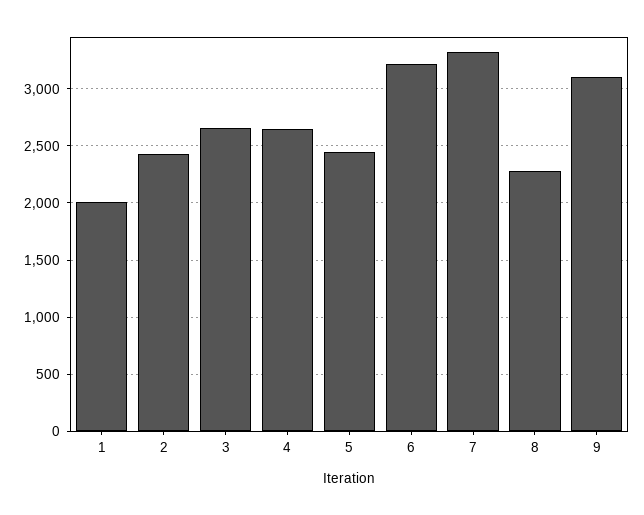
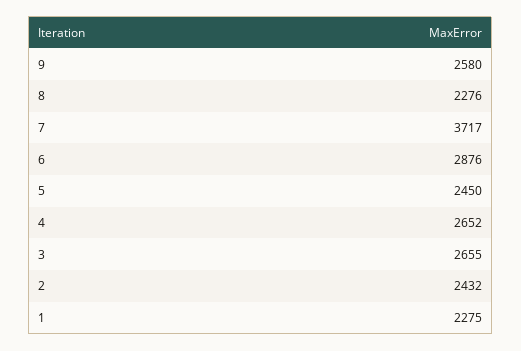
1: 2000 -> 2275
6: 3200 -> 2876
7: 3300 -> 3717
9: 3100 -> 2580

